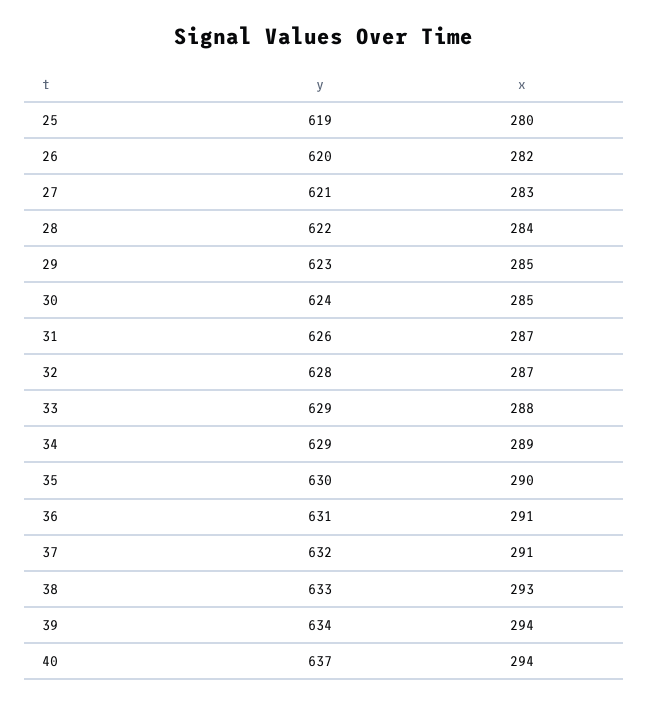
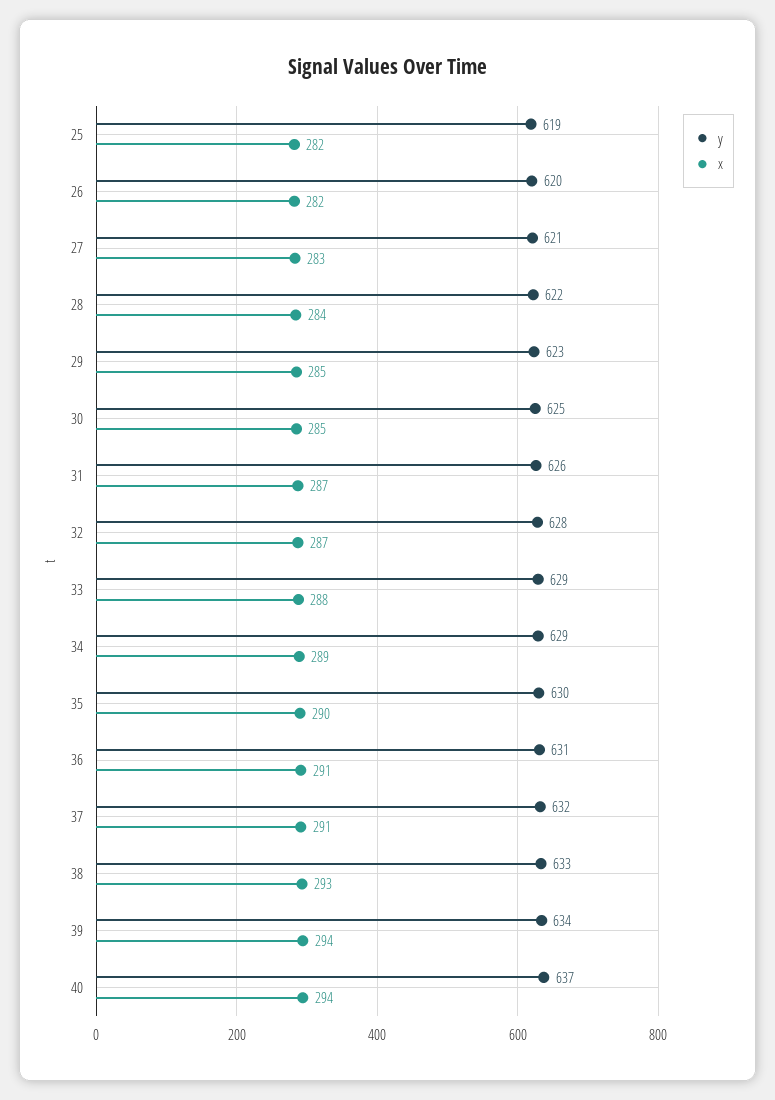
x, 25: 280 -> 282
y, 30: 624 -> 625

